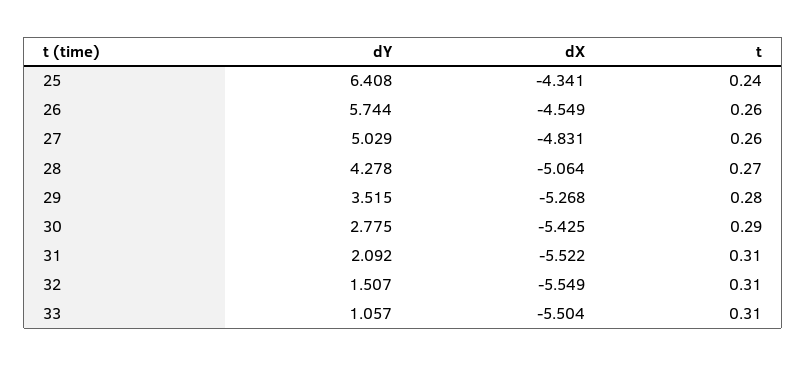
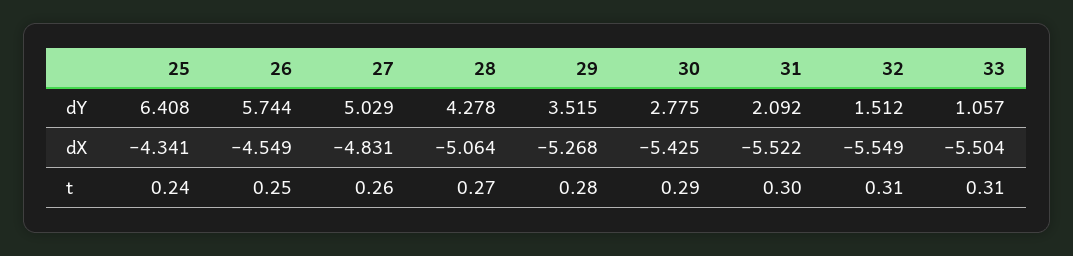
t, 26: 0.26 -> 0.25
t, 31: 0.31 -> 0.3
dY, 32: 1.507 -> 1.512

